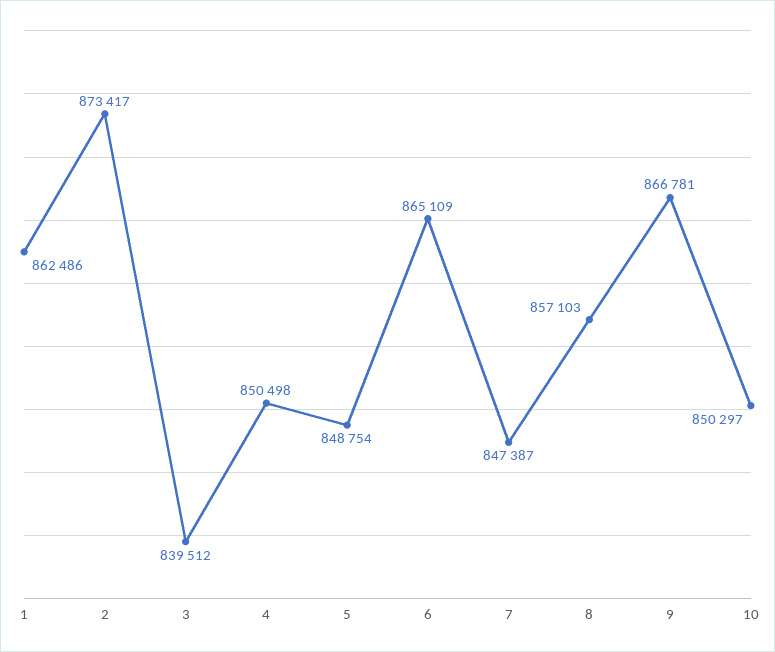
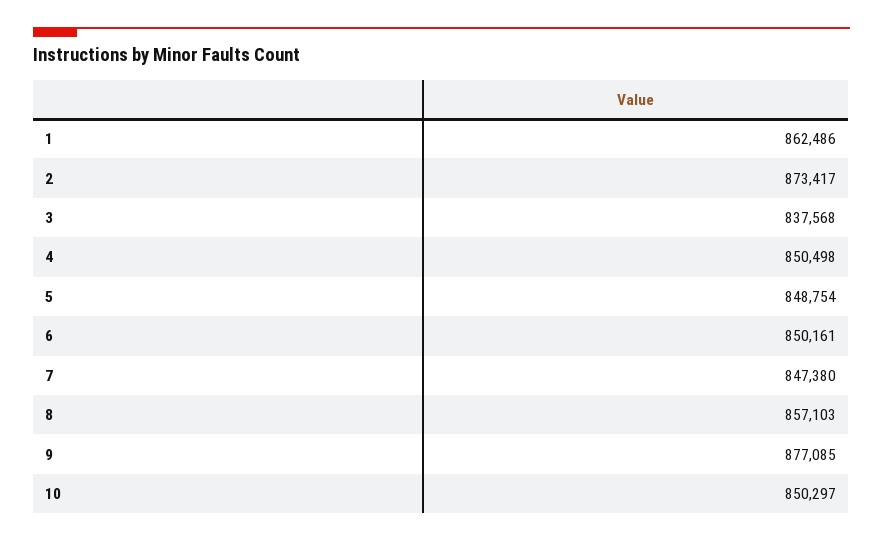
3: 839512 -> 837568
6: 865109 -> 850161
7: 847387 -> 847380
9: 866781 -> 877085

